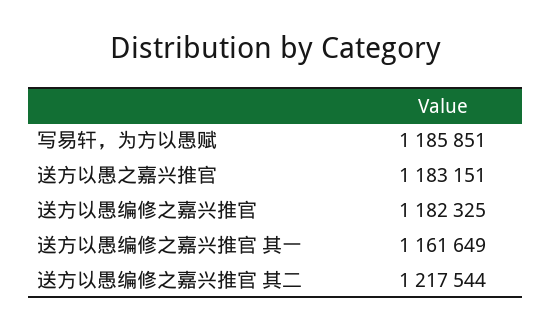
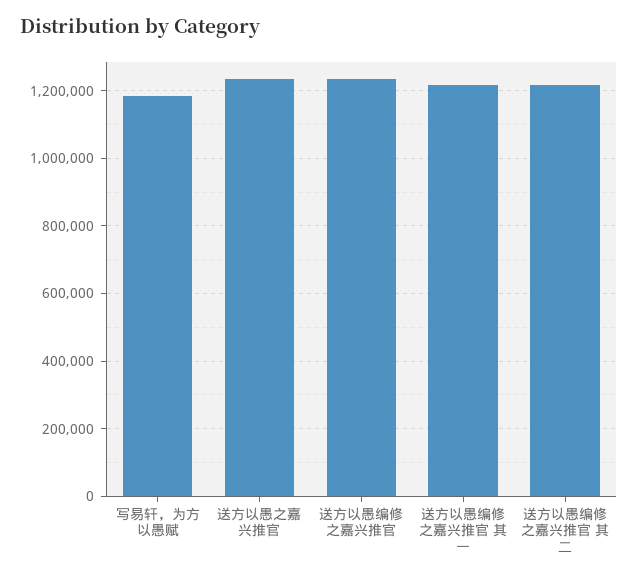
送方以愚之嘉兴推官: 1183151 -> 1240000
送方以愚编修之嘉兴推官: 1182325 -> 1240000
送方以愚编修之嘉兴推官 其一: 1161649 -> 1220000

